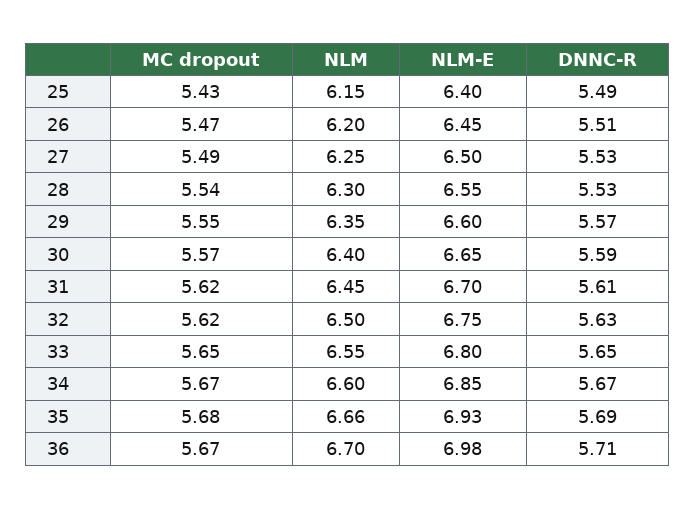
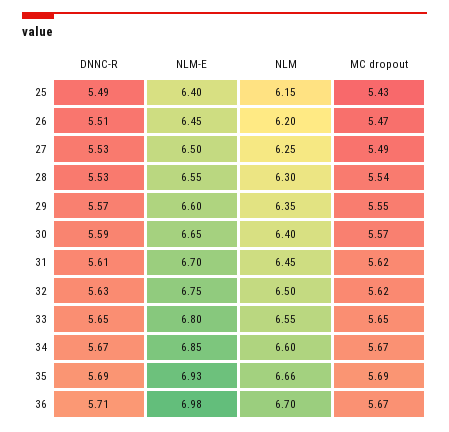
MC dropout, 35: 5.68 -> 5.69

